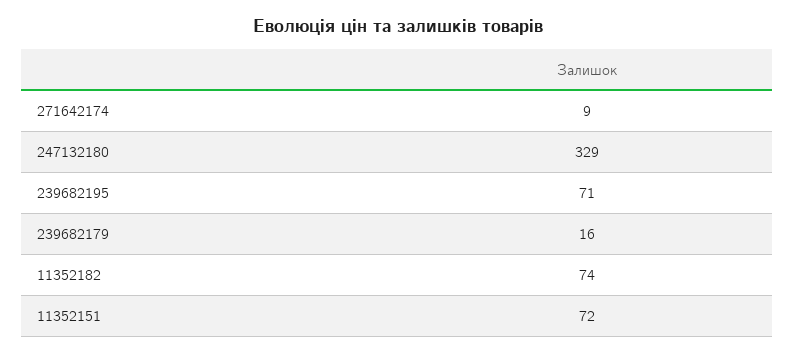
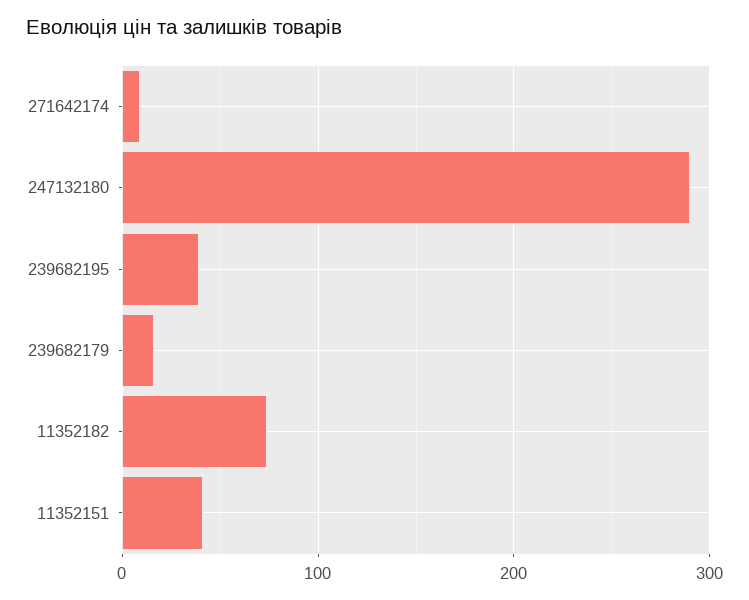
247132180: 329 -> 290
239682195: 71 -> 40
11352151: 72 -> 40

